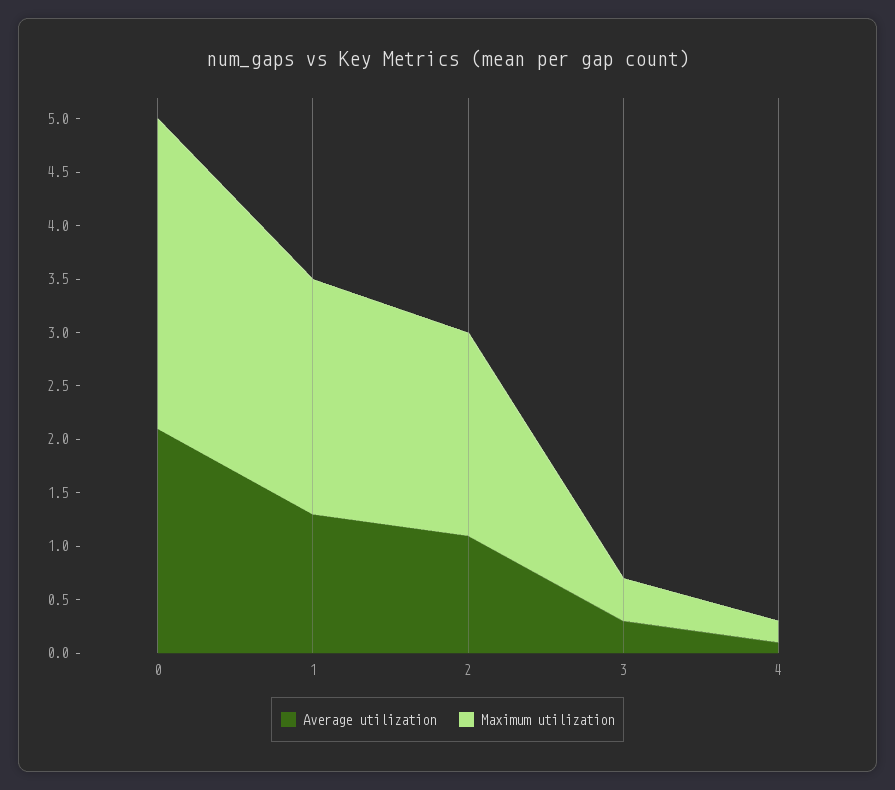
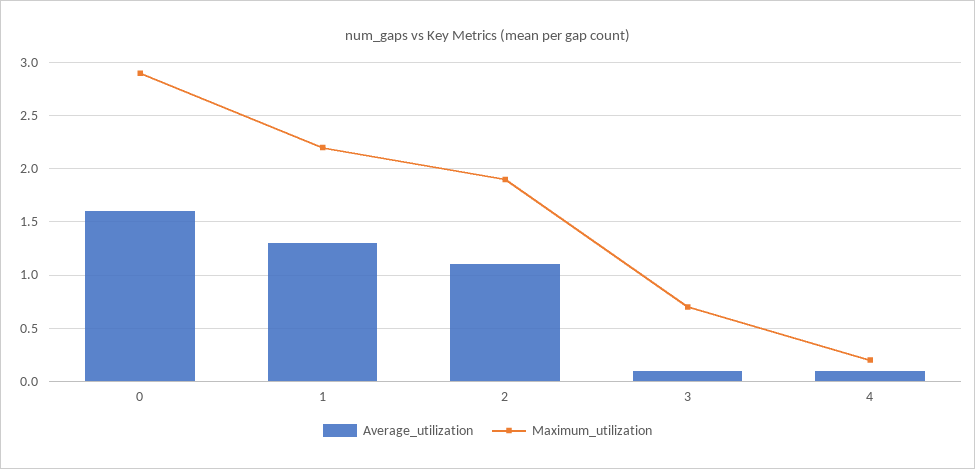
Average utilization, 0: 2.1 -> 1.6
Average utilization, 3: 0.3 -> 0.1
Maximum utilization, 3: 0.4 -> 0.7

